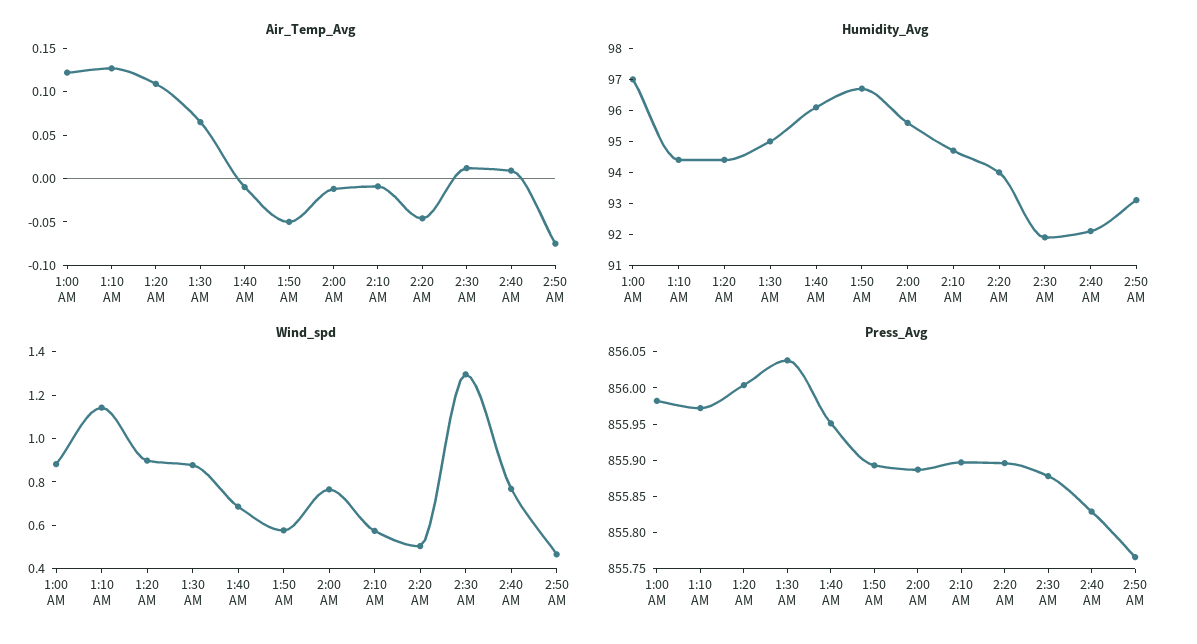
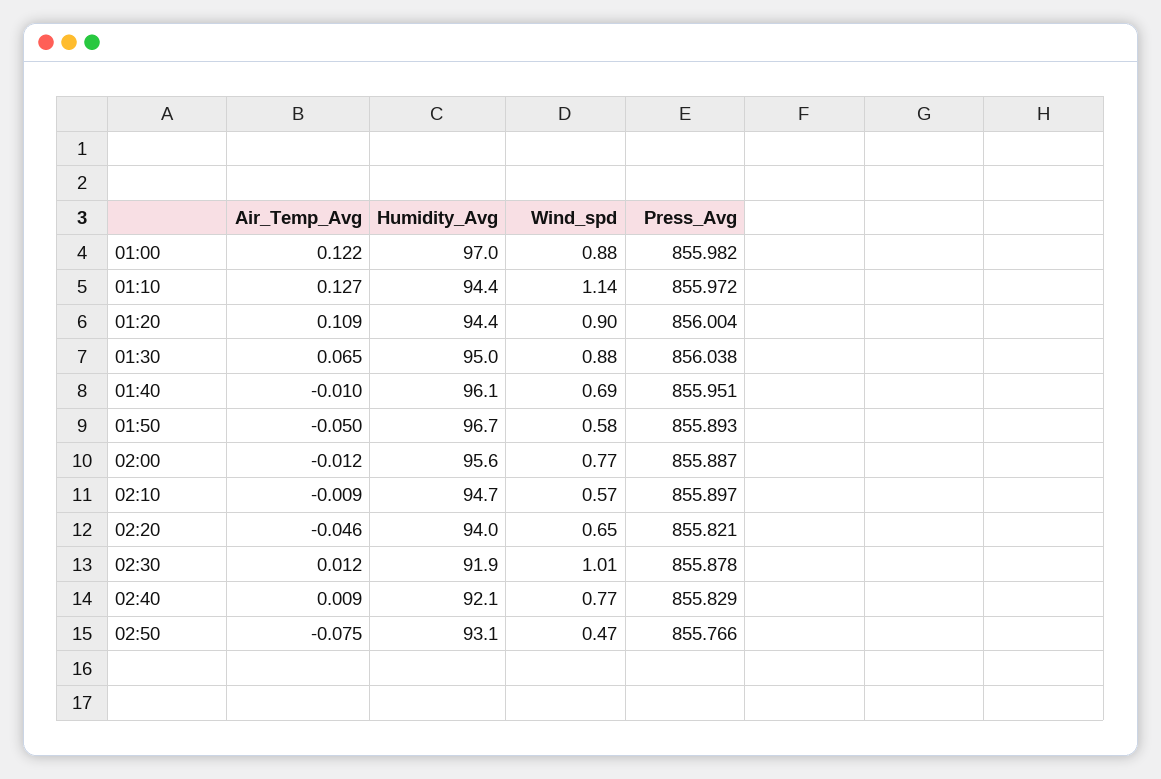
Wind_spd, 2:20 AM: 0.5 -> 0.65
Wind_spd, 2:30 AM: 1.3 -> 1.01
Press_Avg, 2:20 AM: 855.9 -> 855.821

